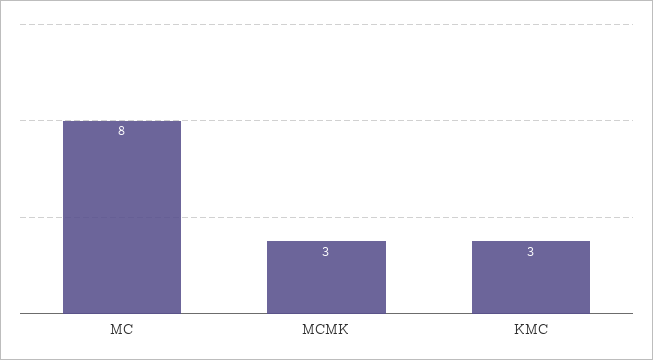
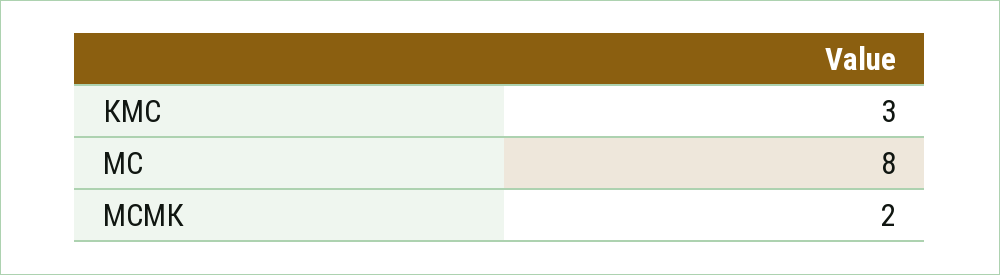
МСМК: 3 -> 2

